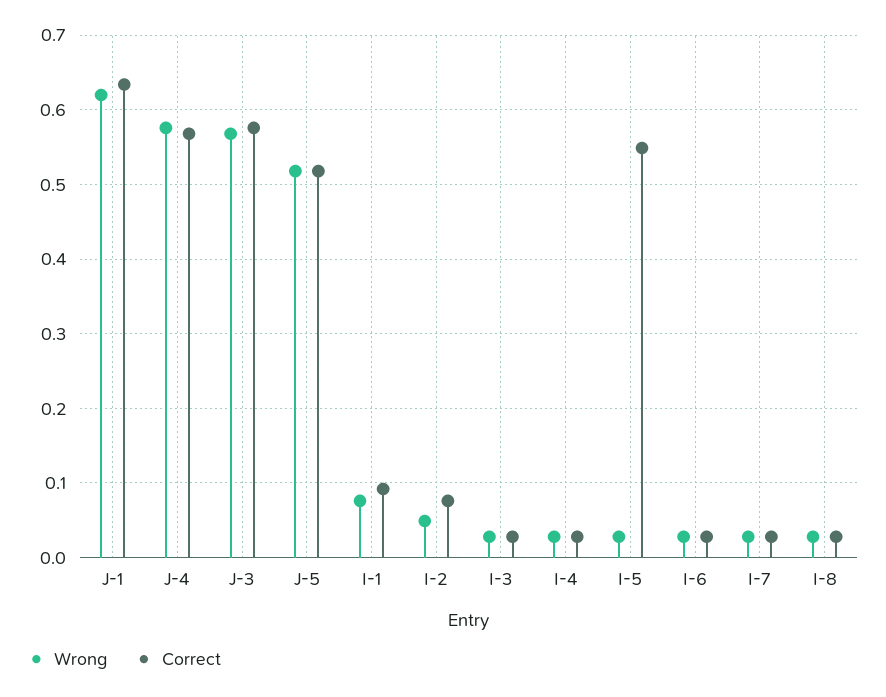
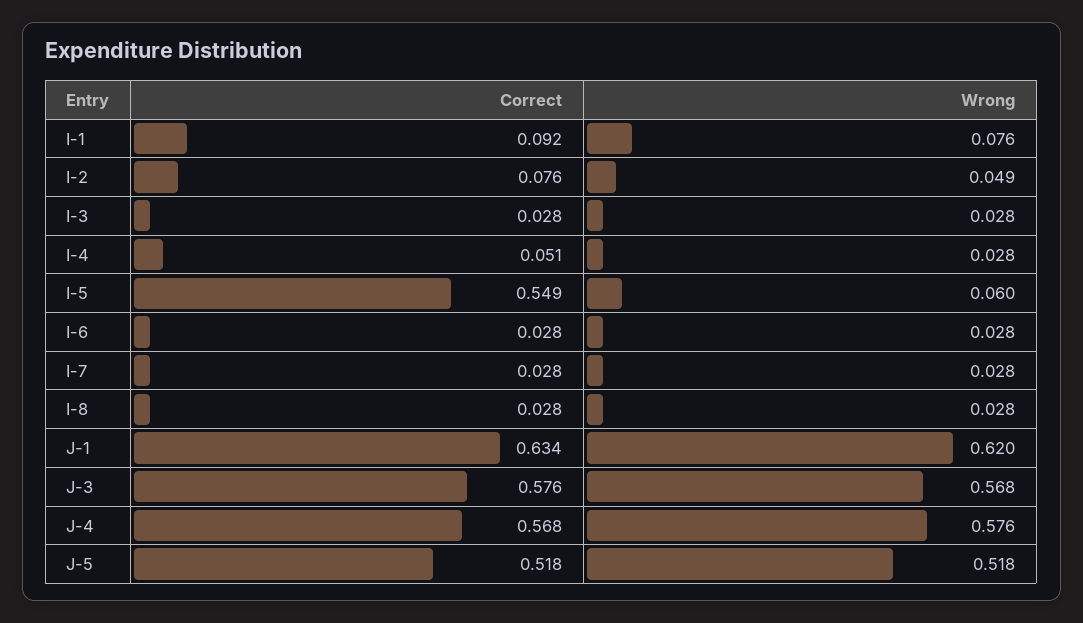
Correct, I-4: 0.03 -> 0.051
Wrong, I-5: 0.03 -> 0.06

